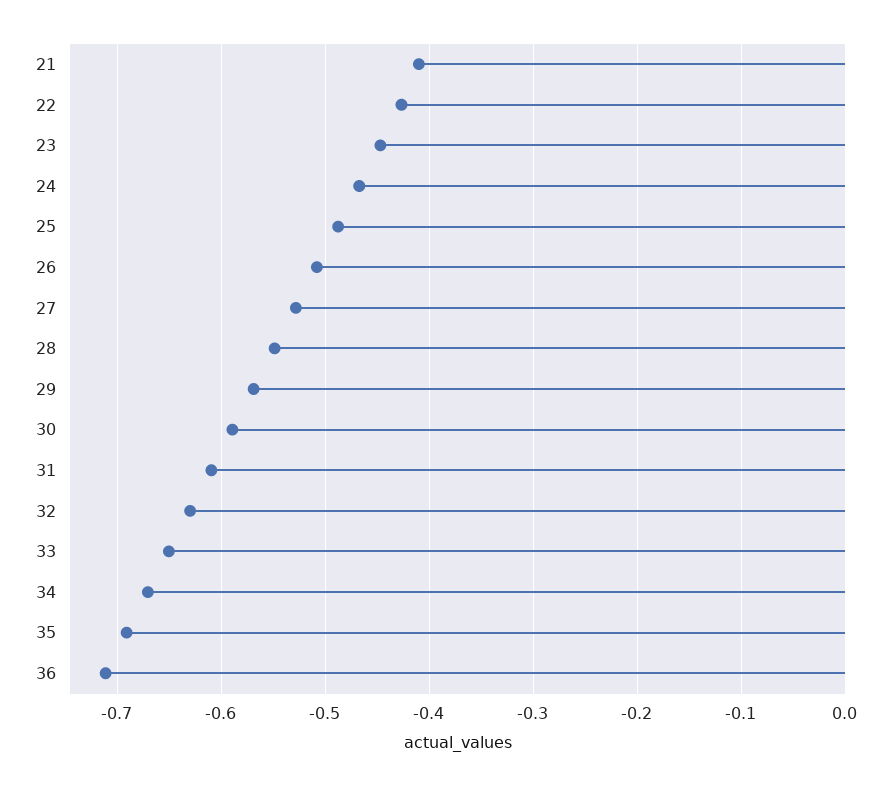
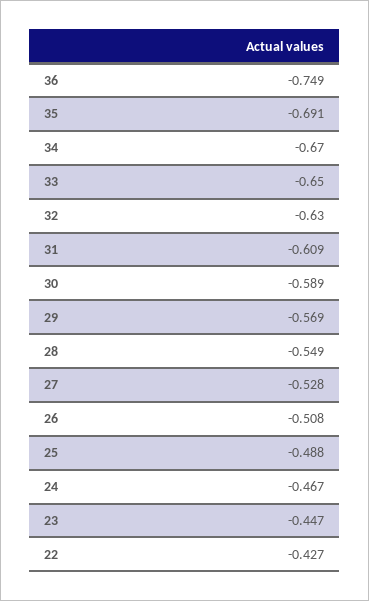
21: -0.41 -> none
36: -0.71 -> -0.749

